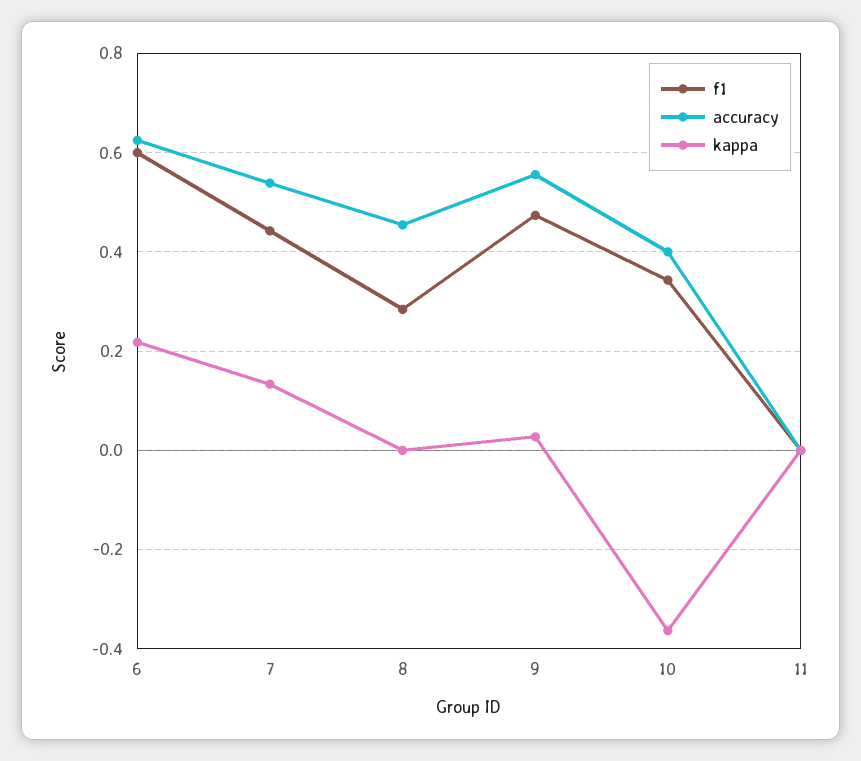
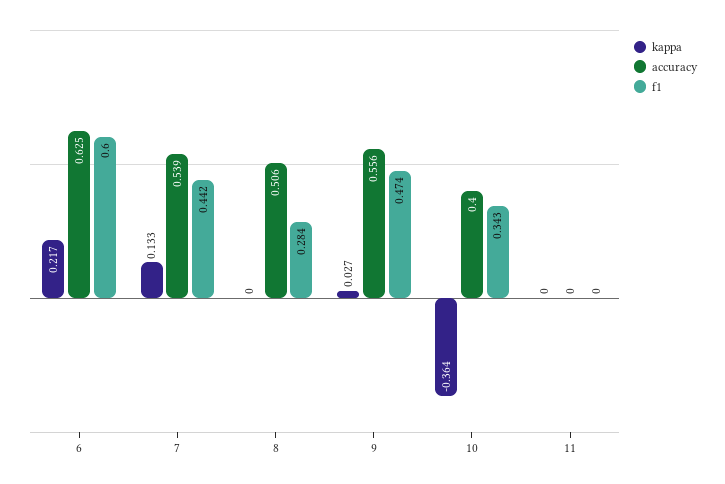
accuracy, 8: 0.46 -> 0.506

